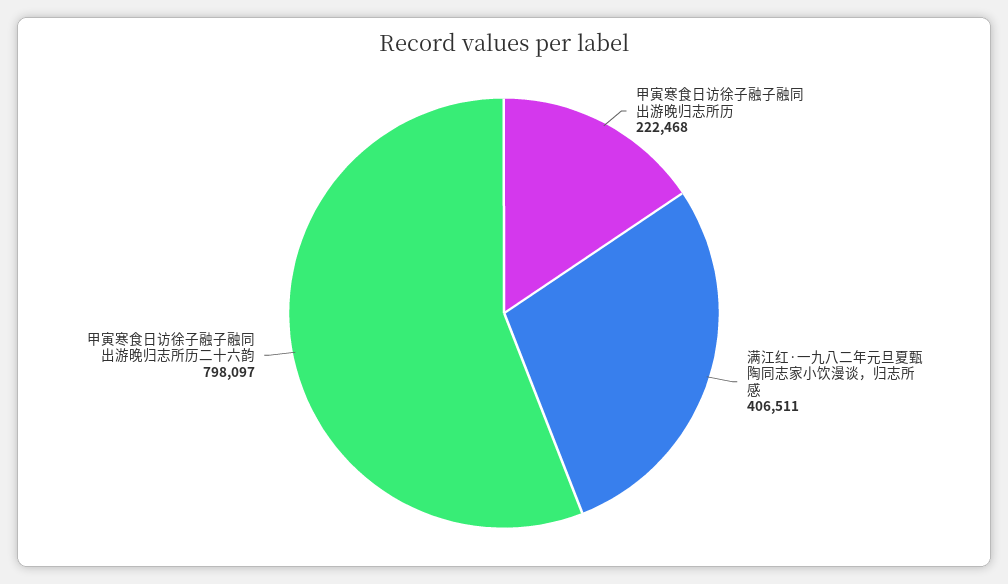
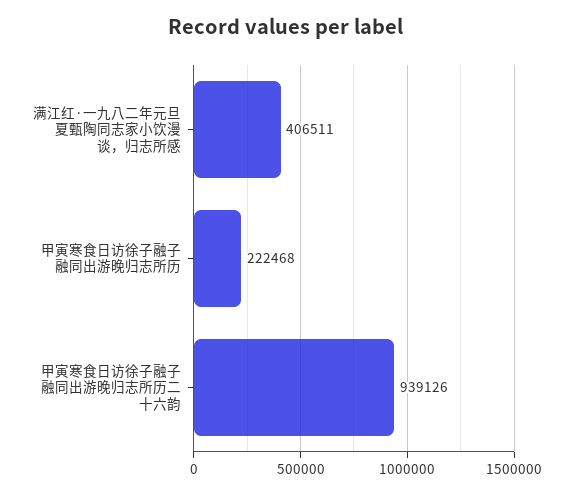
甲寅寒食日访徐子融子融同出游晚归志所历二十六韵: 798097 -> 939126

